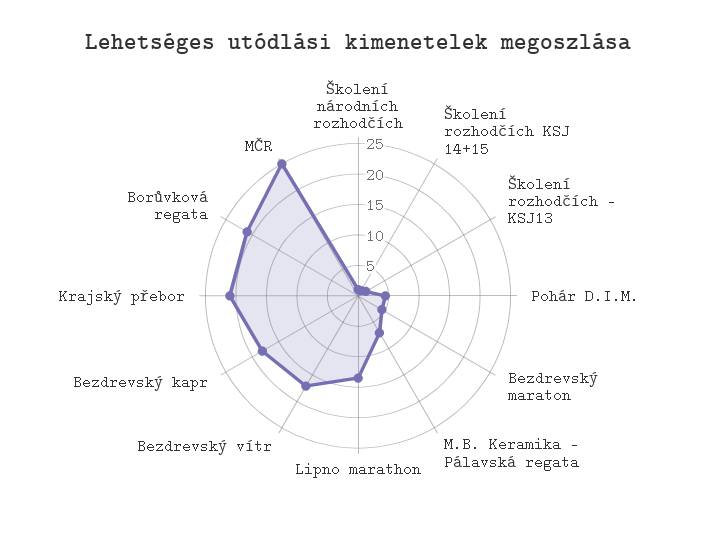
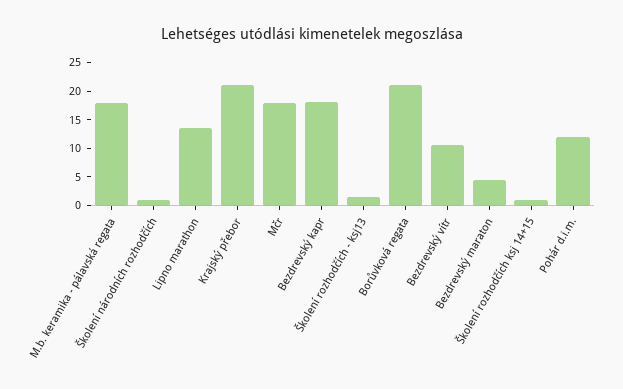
Pohár D.I.M.: 5 -> 12.5
M.B. Keramika - Pálavská regata: 7.5 -> 17.5
Bezdrevský vítr: 17.5 -> 10
MČR: 25 -> 17.5

